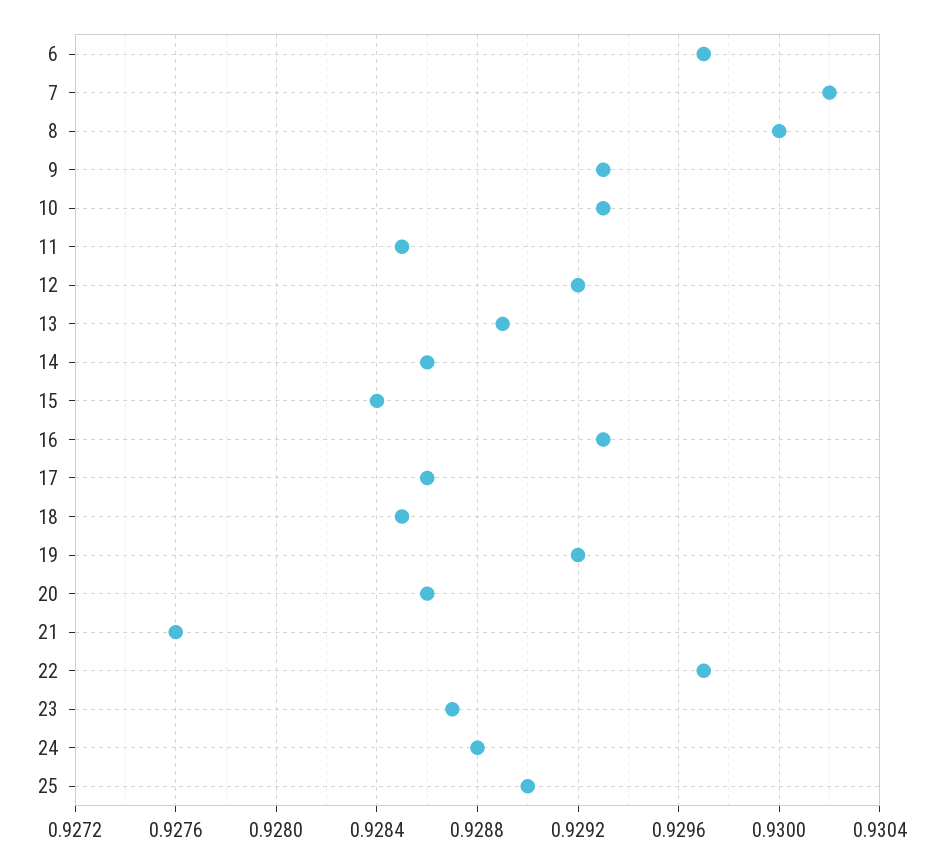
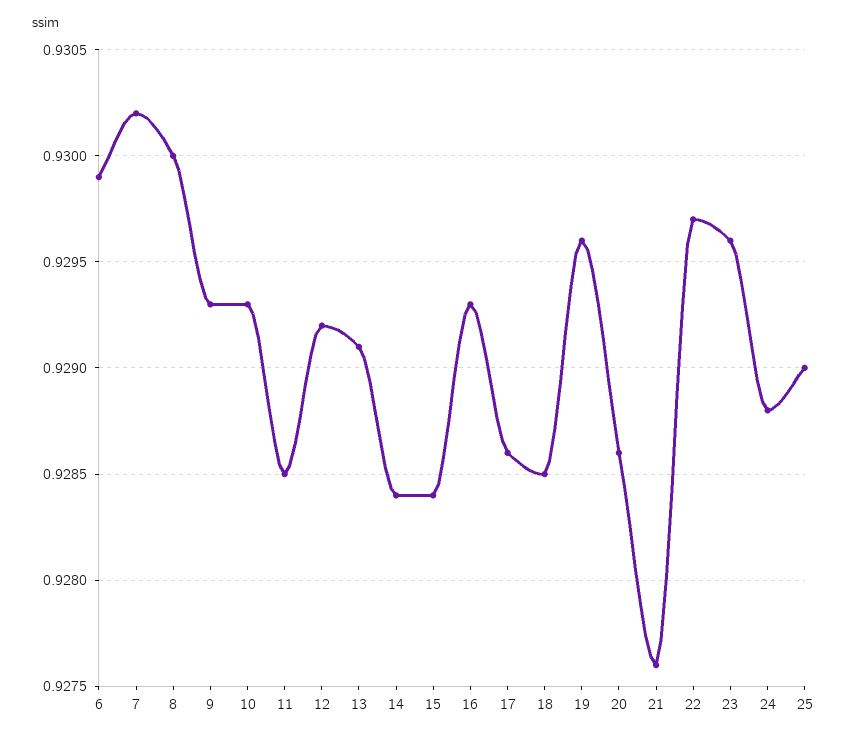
6: 0.9297 -> 0.9299
13: 0.9289 -> 0.9291
14: 0.9286 -> 0.9284
19: 0.9292 -> 0.9296
23: 0.9287 -> 0.9296

